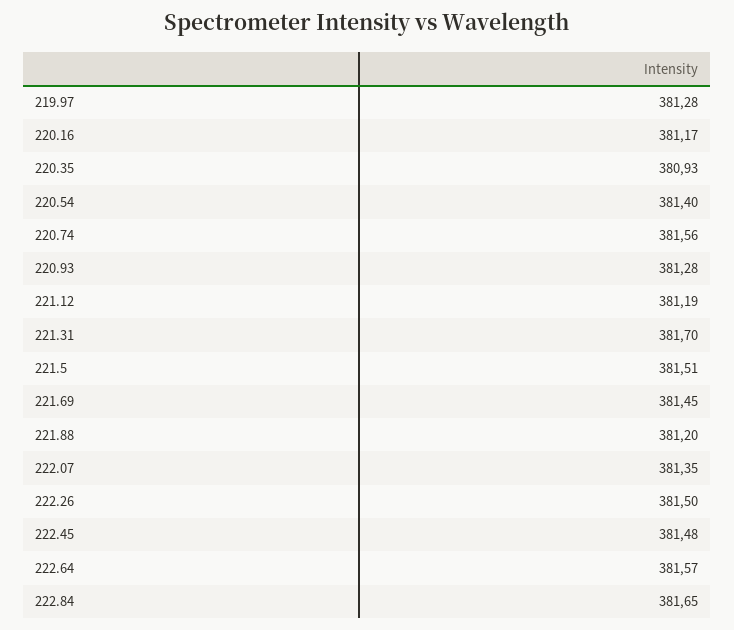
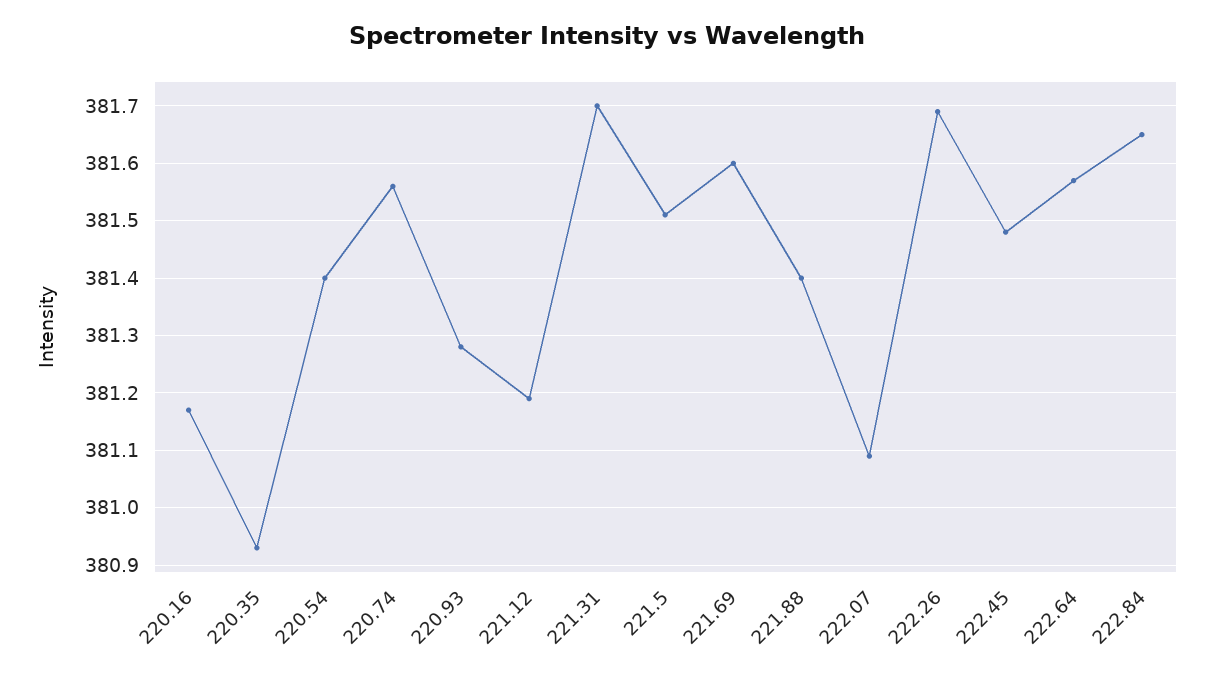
219.97: 381.28 -> none
221.69: 381.45 -> 381.6
221.88: 381.2 -> 381.4
222.07: 381.35 -> 381.1
222.26: 381.5 -> 381.7

